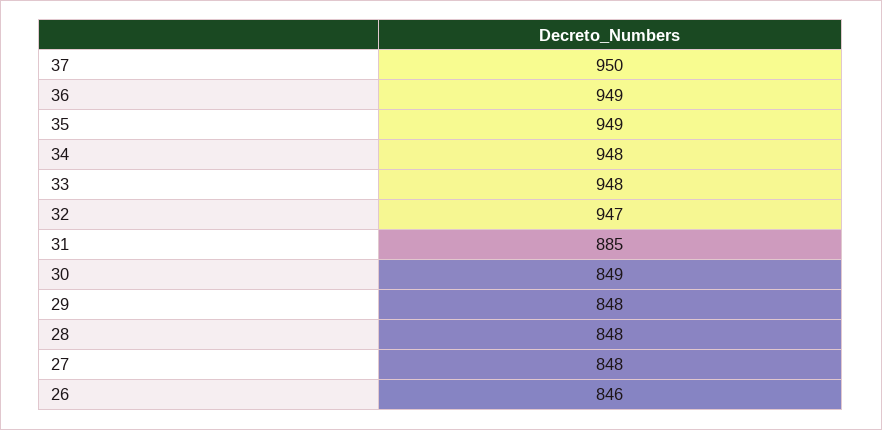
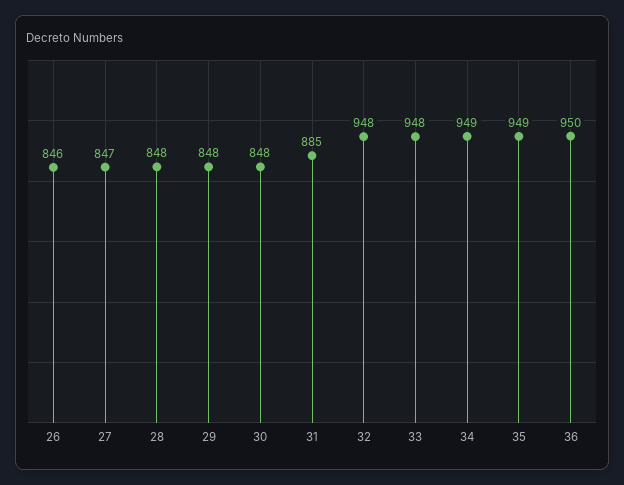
37: 950 -> none
36: 949 -> 950
34: 948 -> 949
32: 947 -> 948
30: 849 -> 848
27: 848 -> 847

